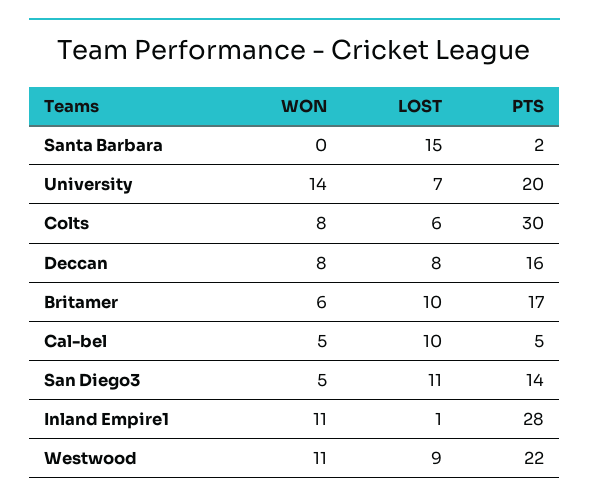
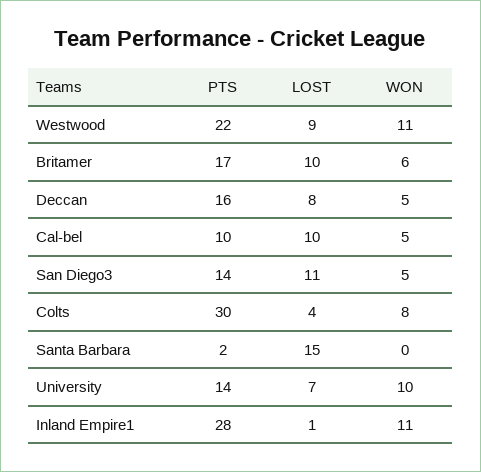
WON, University: 14 -> 10
PTS, University: 20 -> 14
LOST, Colts: 6 -> 4
WON, Deccan: 8 -> 5
PTS, Cal-bel: 5 -> 10

